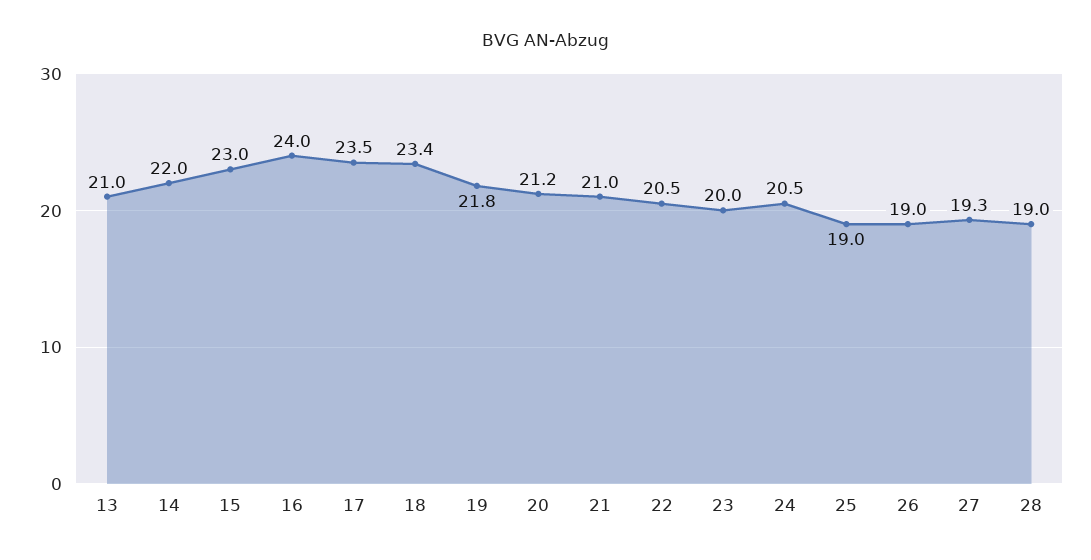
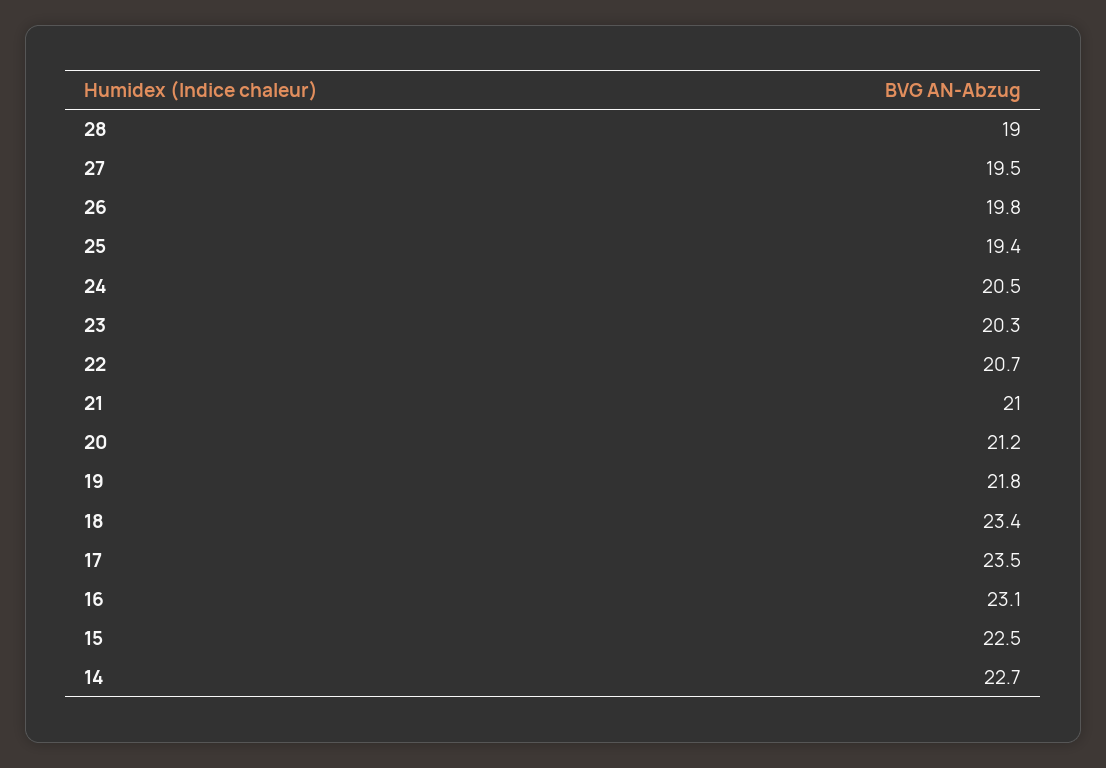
13: 21 -> none
14: 22 -> 22.7
15: 23 -> 22.5
16: 24 -> 23.1
22: 20.5 -> 20.7
23: 20 -> 20.3
25: 19 -> 19.4
26: 19 -> 19.8
27: 19.3 -> 19.5

